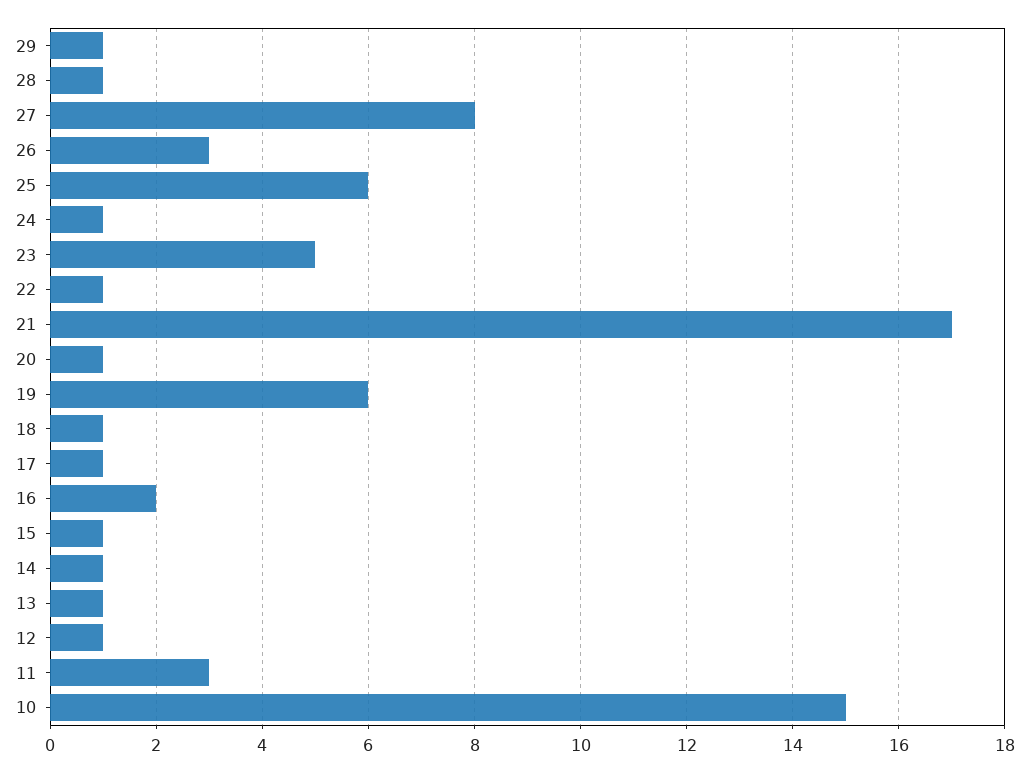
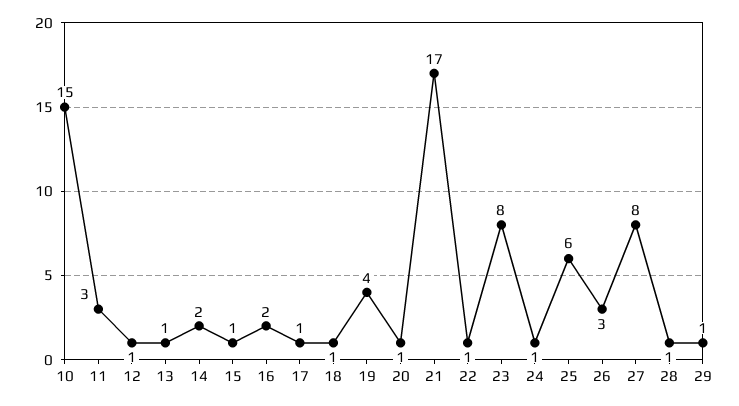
23: 5 -> 8
19: 6 -> 4
14: 1 -> 2

